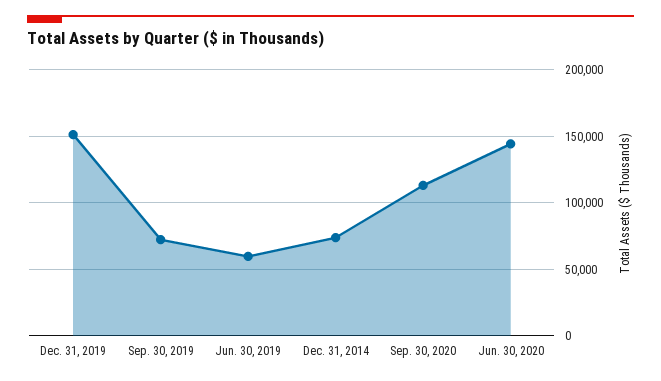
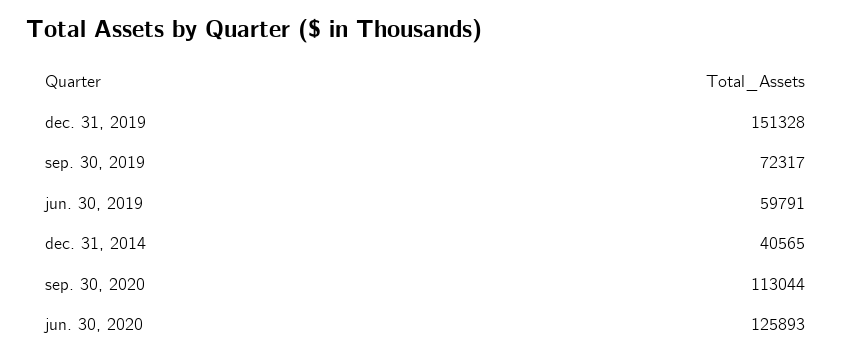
Dec. 31, 2014: 75000 -> 40565
Jun. 30, 2020: 145000 -> 125893

